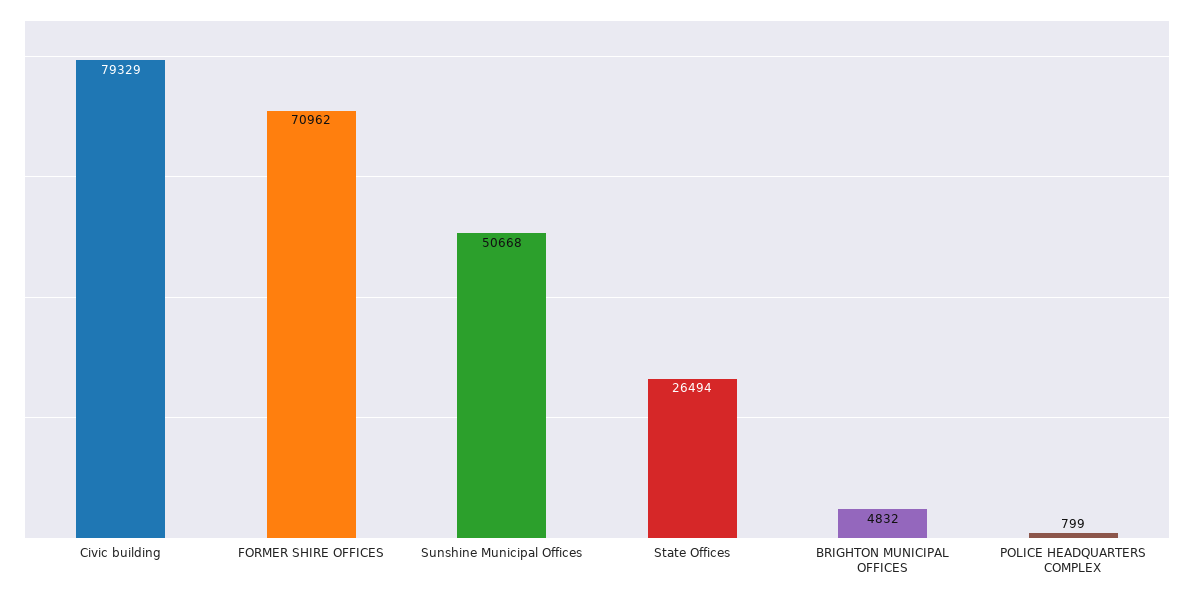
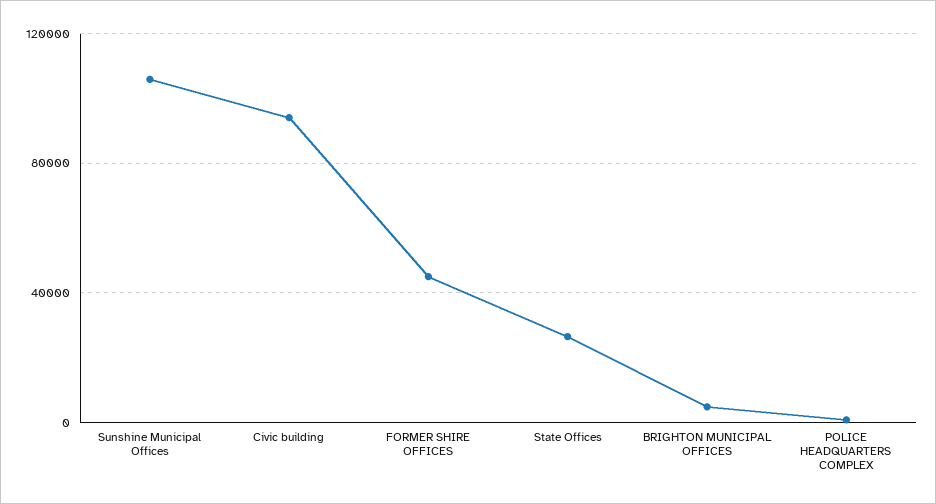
Civic building: 79329 -> 95000
FORMER SHIRE OFFICES: 70962 -> 45000
Sunshine Municipal Offices: 50668 -> 105000

